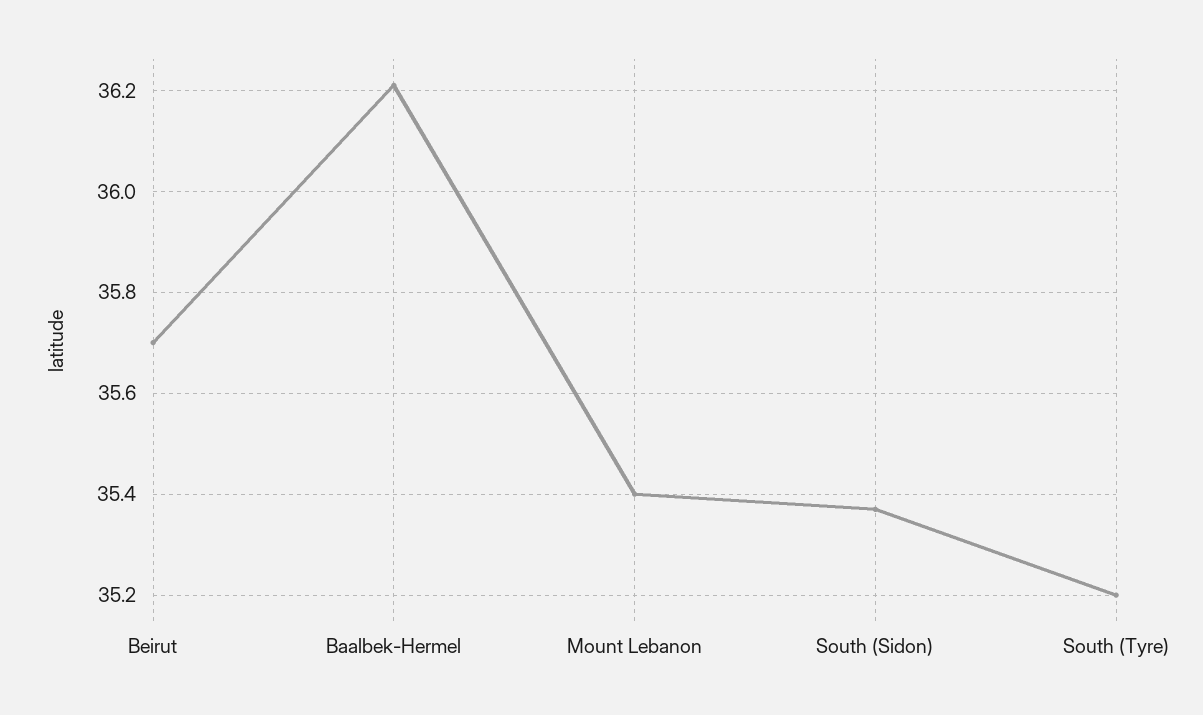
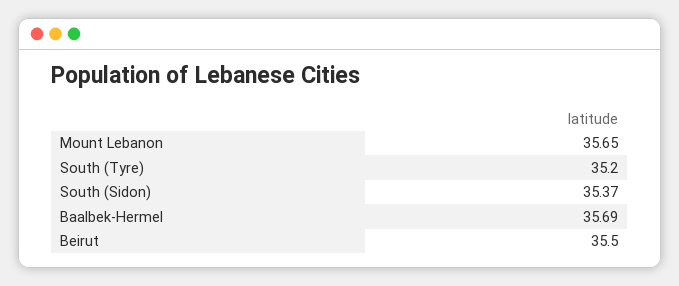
Beirut: 35.7 -> 35.5
Baalbek-Hermel: 36.2 -> 35.69
Mount Lebanon: 35.4 -> 35.65

